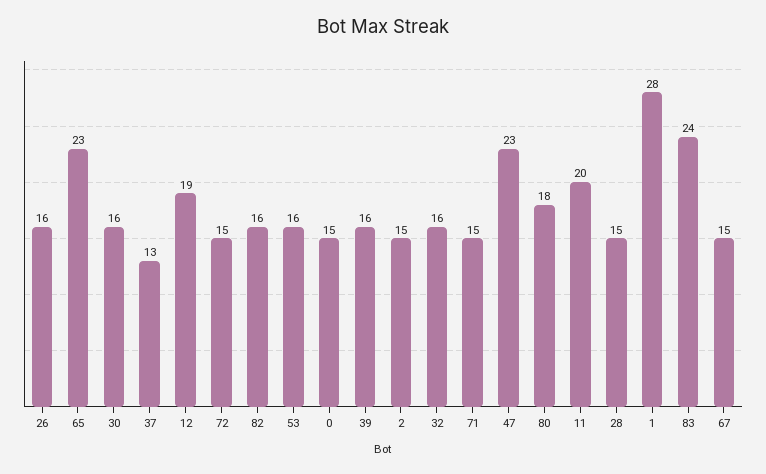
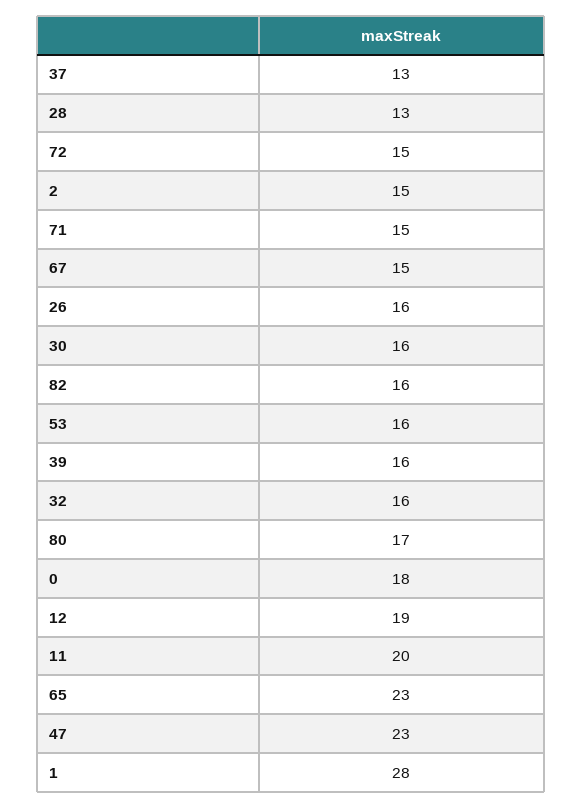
0: 15 -> 18
80: 18 -> 17
28: 15 -> 13
83: 24 -> none

